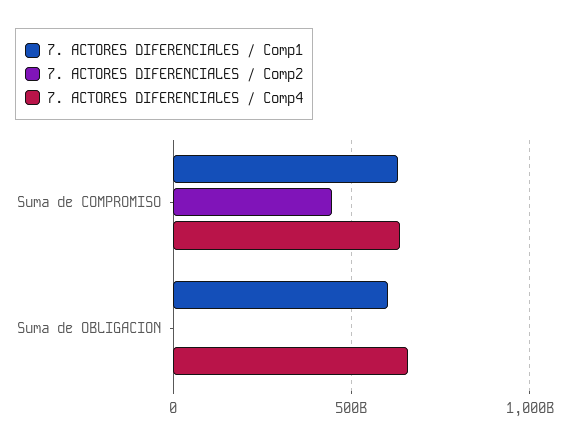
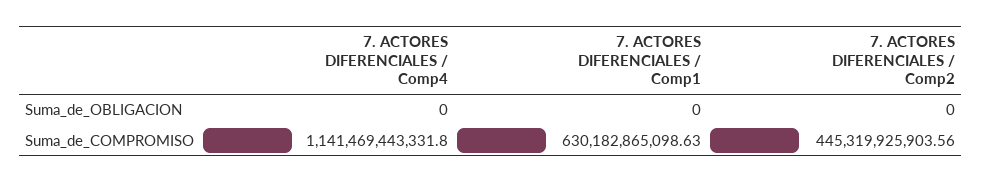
7. ACTORES DIFERENCIALES / Comp4, Suma de COMPROMISO: 650000000000 -> 1141469443331.8
7. ACTORES DIFERENCIALES / Comp1, Suma de OBLIGACION: 600000000000 -> 0
7. ACTORES DIFERENCIALES / Comp4, Suma de OBLIGACION: 650000000000 -> 0

